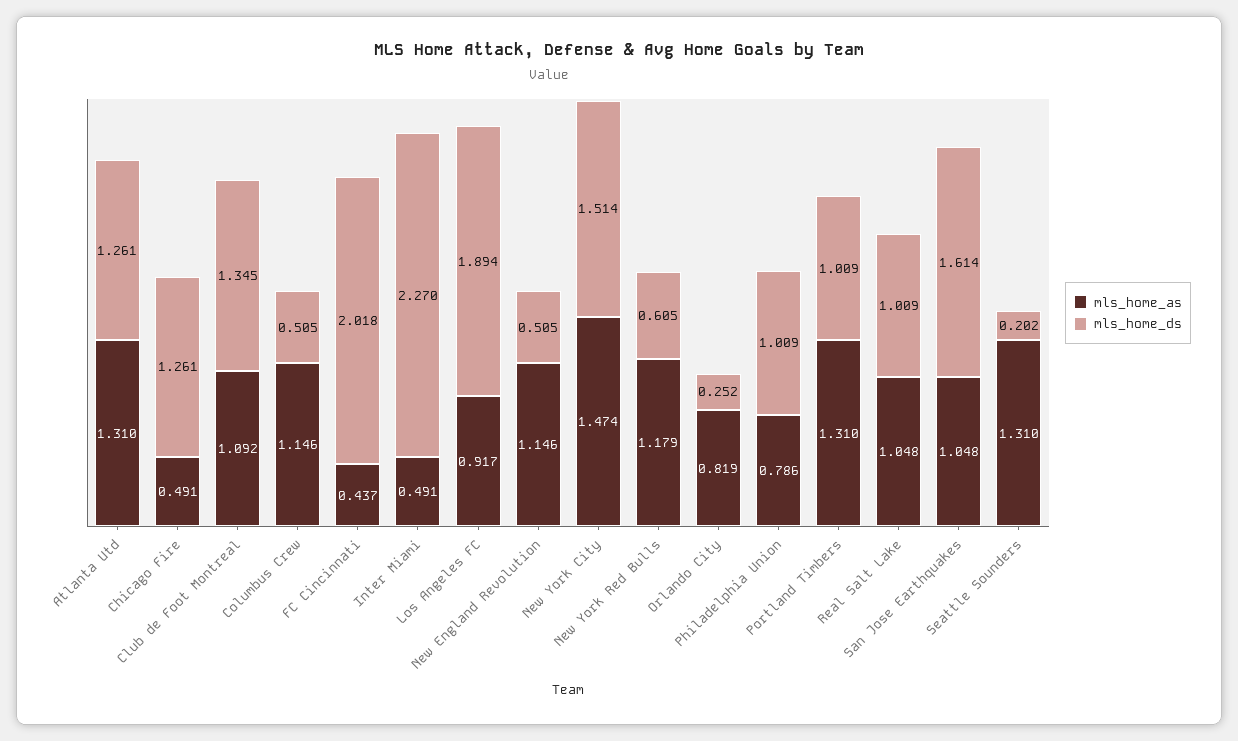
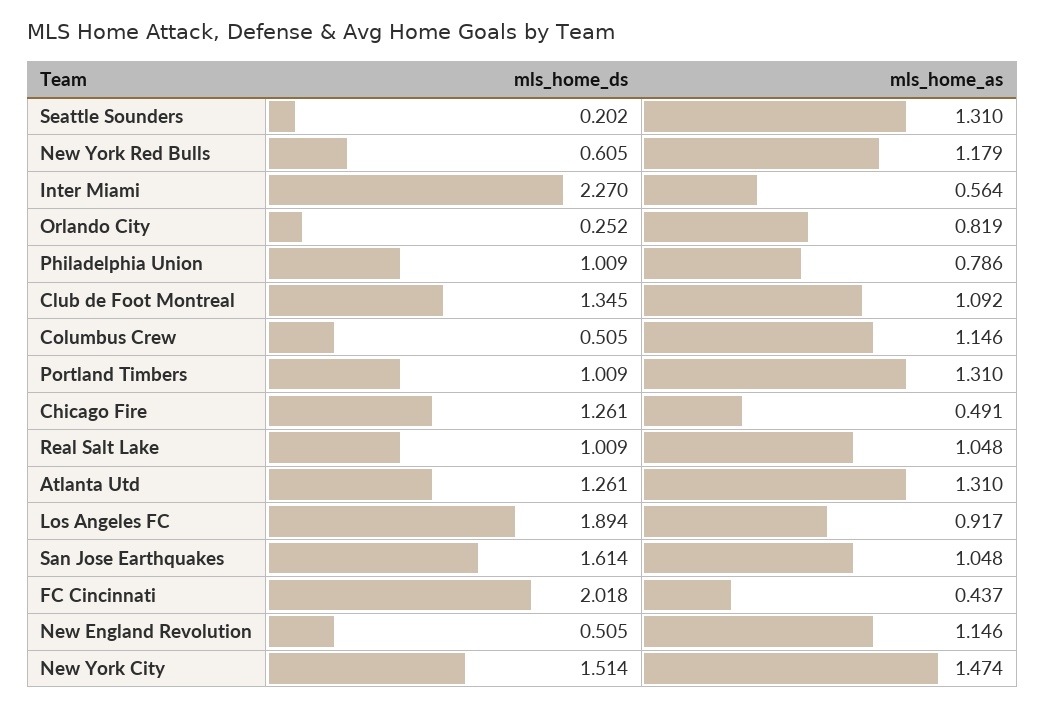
mls_home_as, Inter Miami: 0.491 -> 0.564

